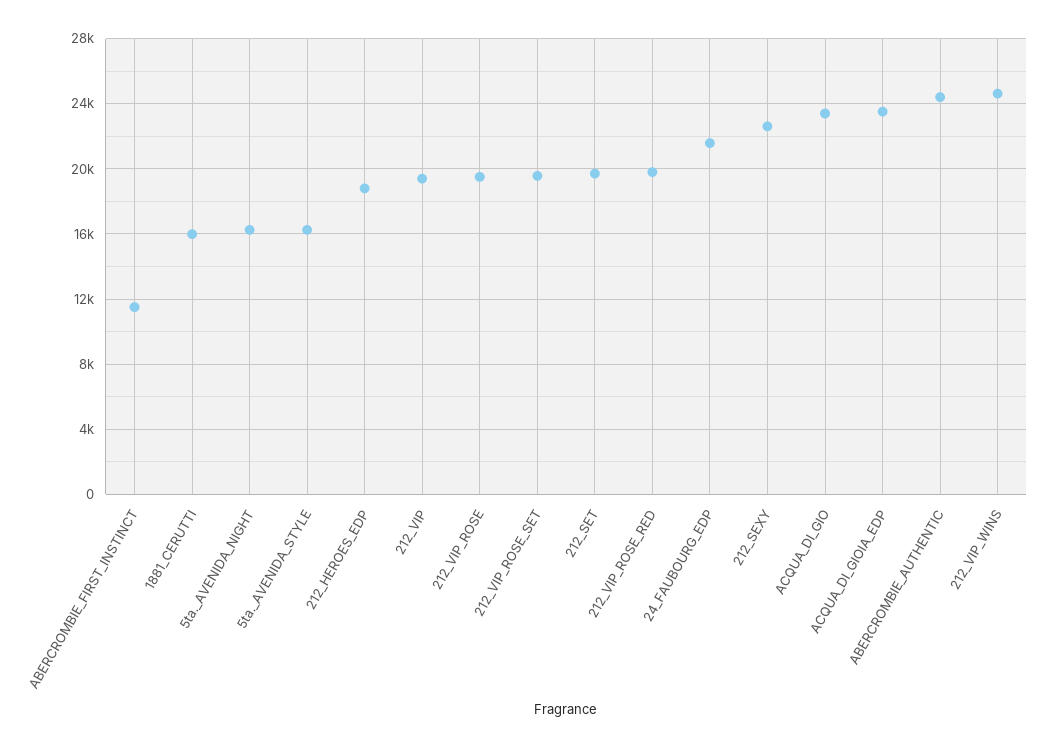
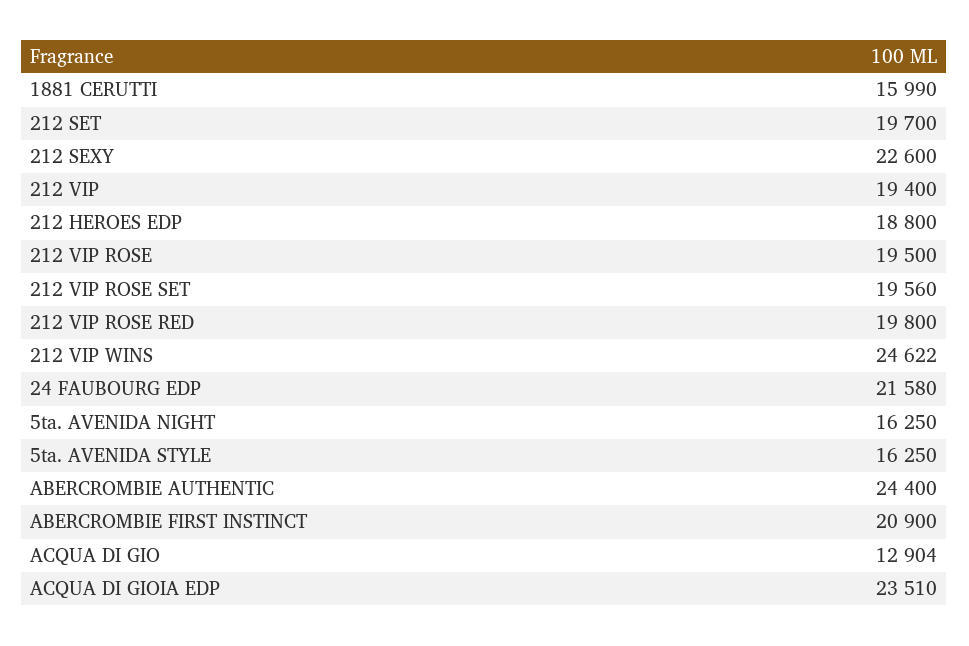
ABERCROMBIE_FIRST_INSTINCT: 11500 -> 20900
ACQUA_DI_GIO: 23500 -> 12904

